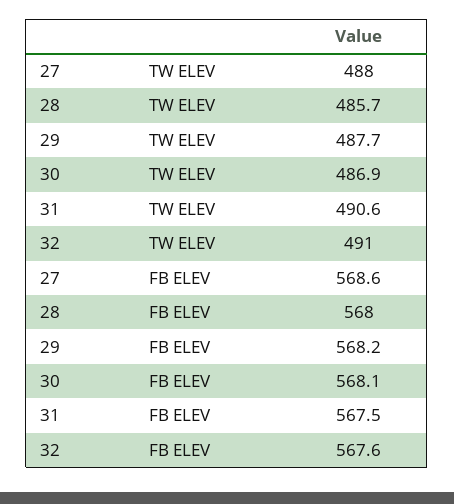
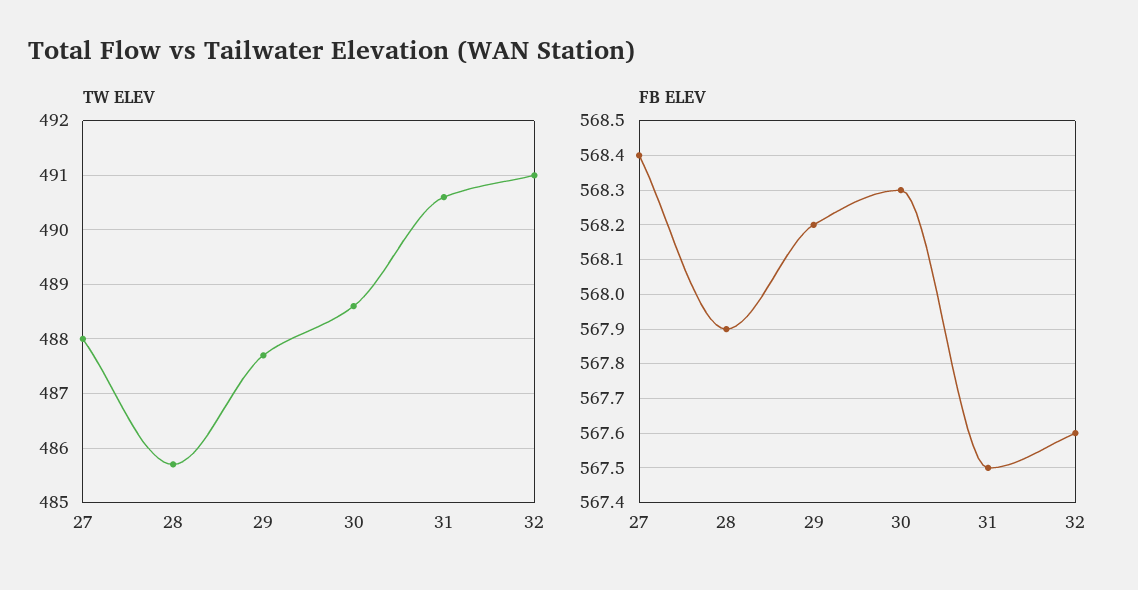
TW ELEV, 30: 486.9 -> 488.5
FB ELEV, 27: 568.6 -> 568.4
FB ELEV, 28: 568 -> 567.9
FB ELEV, 30: 568.1 -> 568.3

